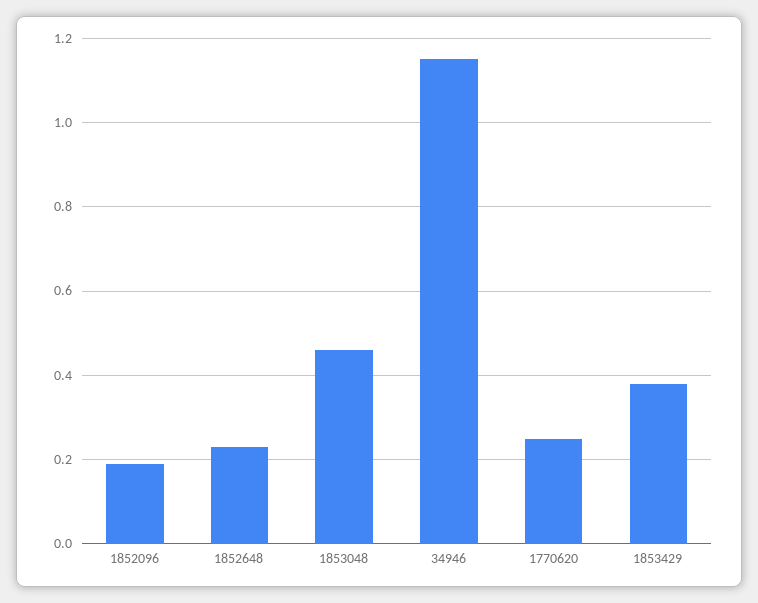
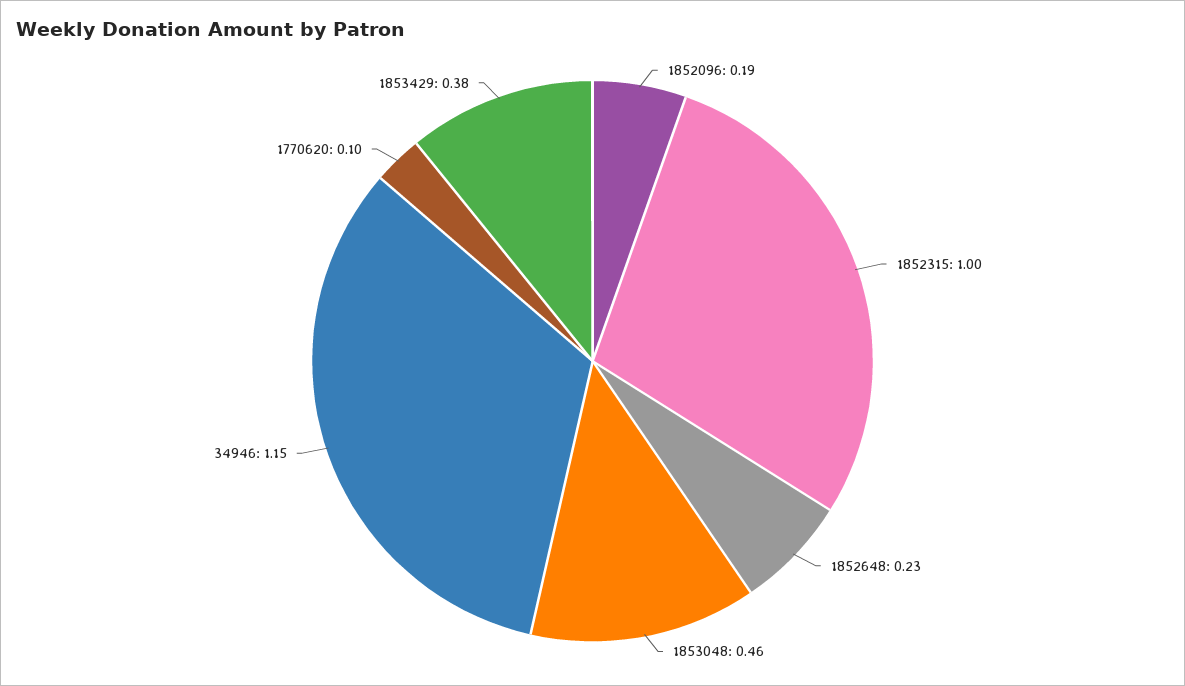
1770620: 0.25 -> 0.1
1852315: none -> 1

